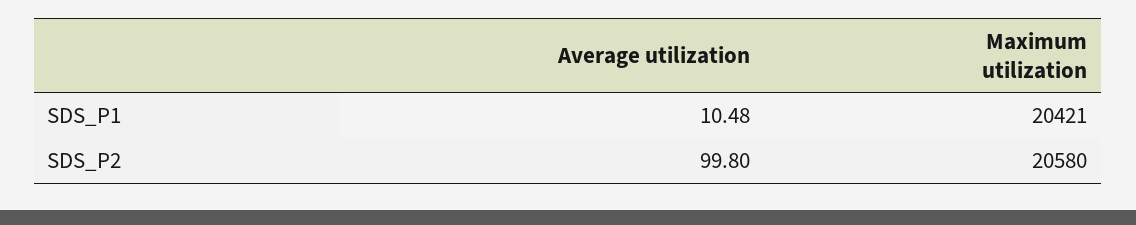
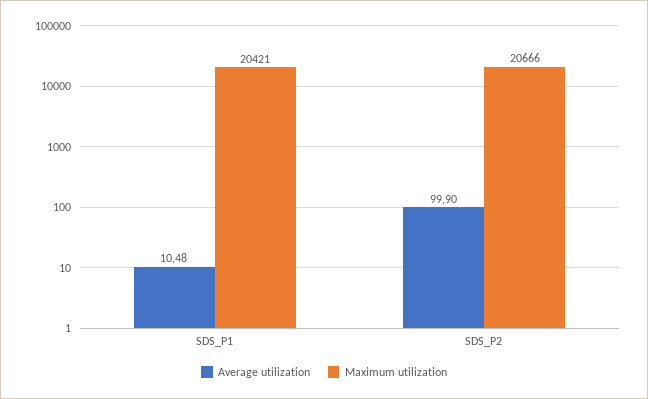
Average utilization, SDS_P2: 99.8 -> 99.9
Maximum utilization, SDS_P2: 20580 -> 20666

